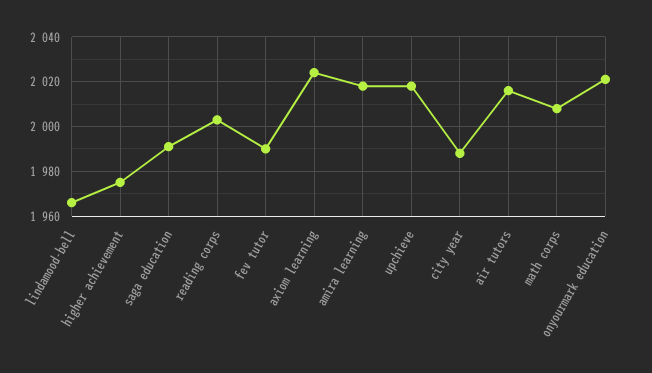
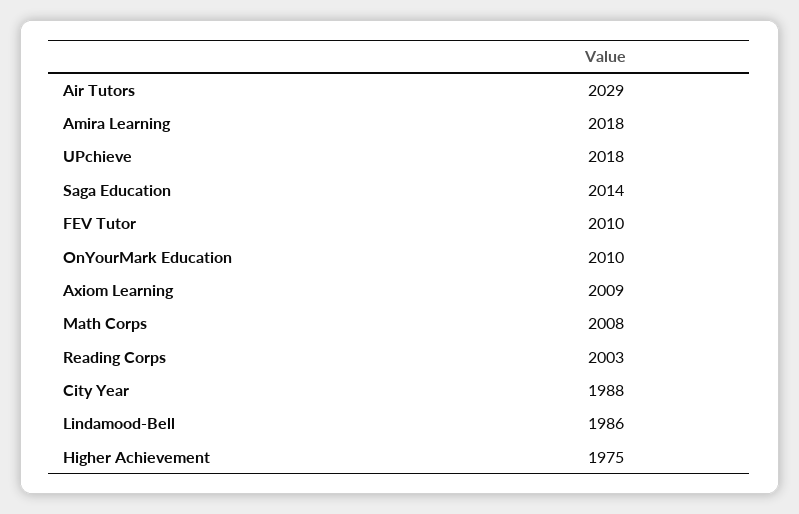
lindamood-bell: 1965 -> 1986
saga education: 1990 -> 2014
fev tutor: 1990 -> 2010
axiom learning: 2025 -> 2009
air tutors: 2015 -> 2029
onyourmark education: 2020 -> 2010

